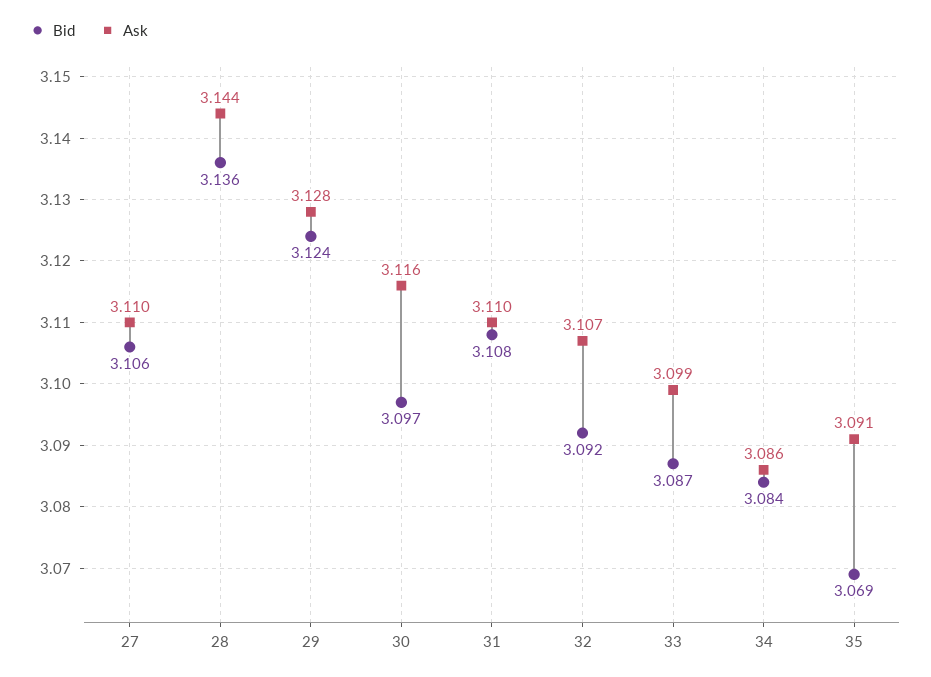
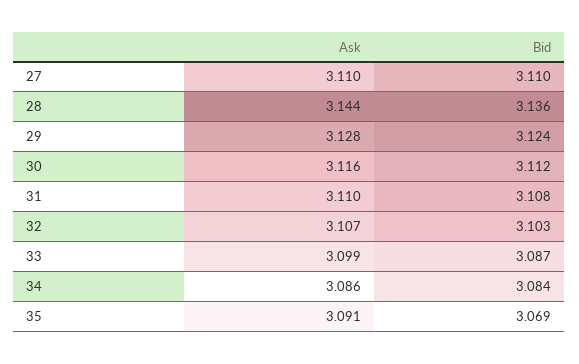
Bid, 27: 3.106 -> 3.11
Bid, 30: 3.097 -> 3.112
Bid, 32: 3.092 -> 3.103

